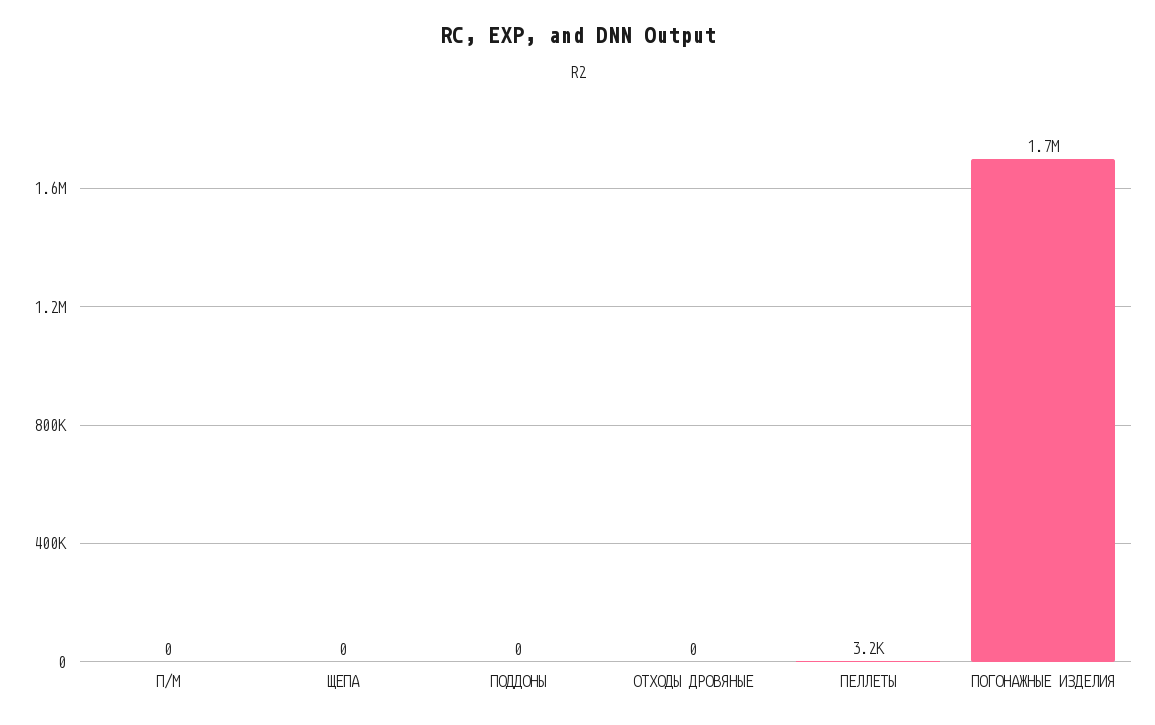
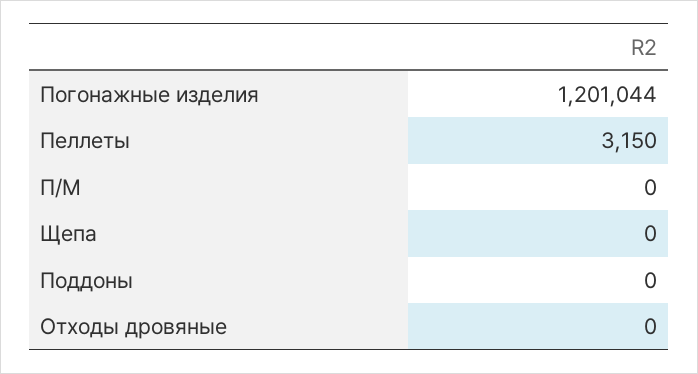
ПОГОНАЖНЫЕ ИЗДЕЛИЯ: 1700000 -> 1201044

